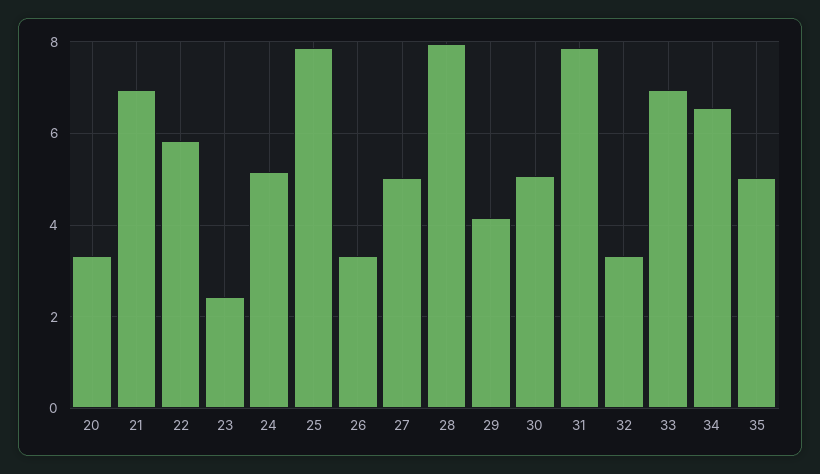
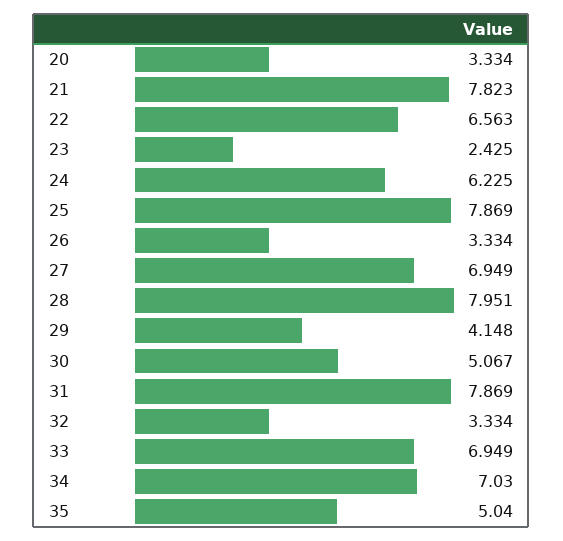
21: 7 -> 7.823
22: 5.8 -> 6.563
24: 5.2 -> 6.225
27: 5 -> 6.949
34: 6.6 -> 7.03

